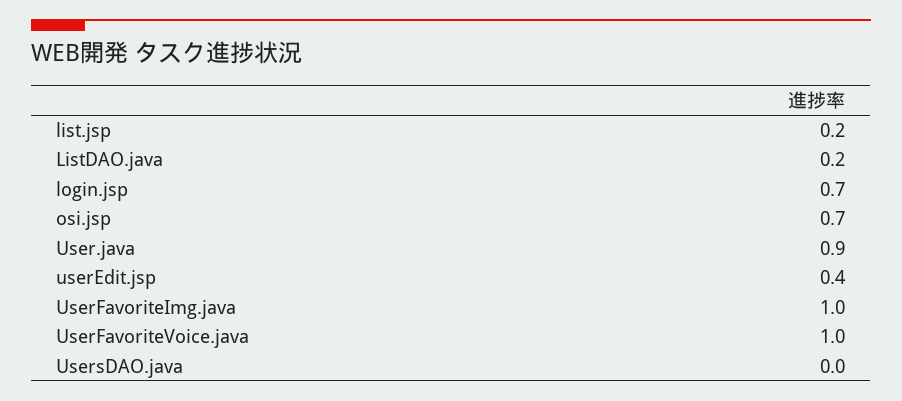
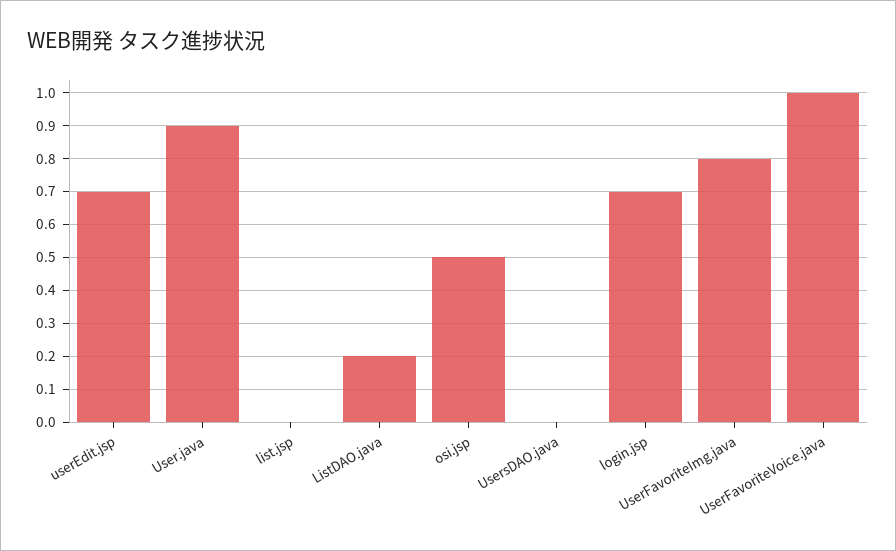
list.jsp: 0.2 -> 0
osi.jsp: 0.7 -> 0.5
userEdit.jsp: 0.4 -> 0.7
UserFavoriteImg.java: 1 -> 0.8

